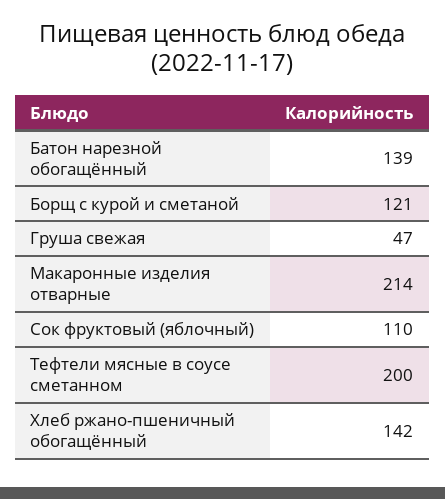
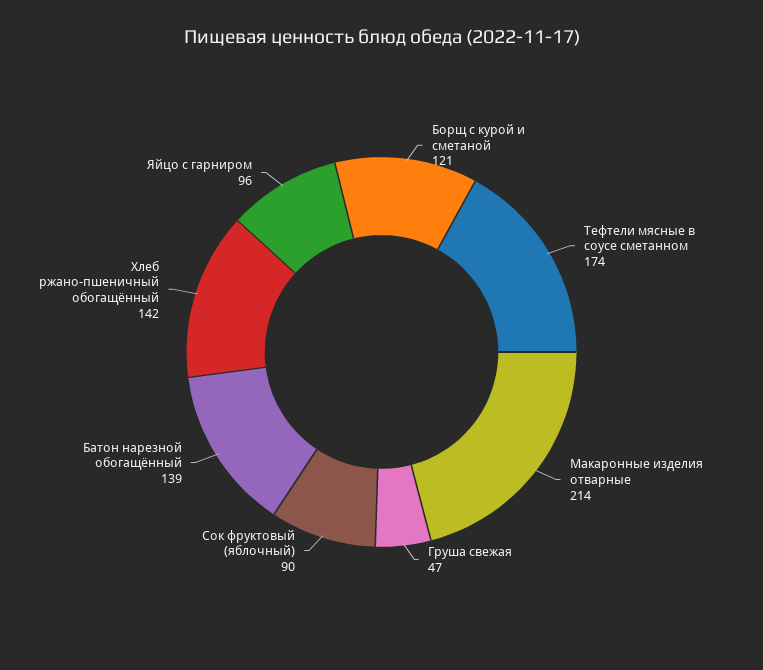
Сок фруктовый (яблочный): 110 -> 90
Тефтели мясные в соусе сметанном: 200 -> 174
Яйцо с гарниром: none -> 96

